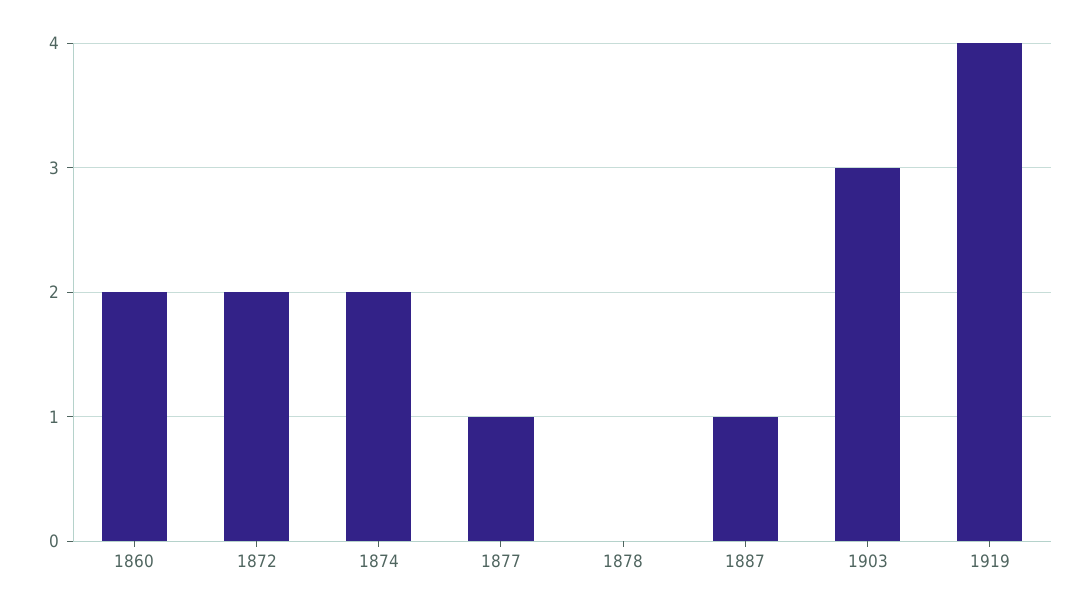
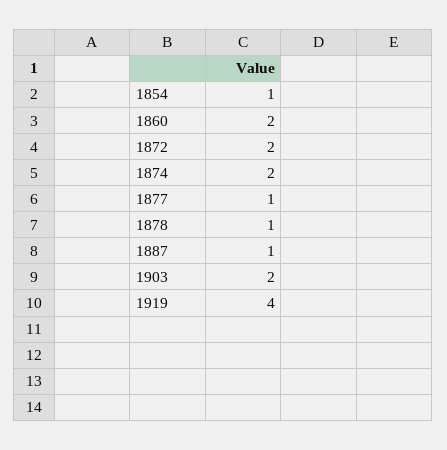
1878: 0 -> 1
1903: 3 -> 2
1854: none -> 1

